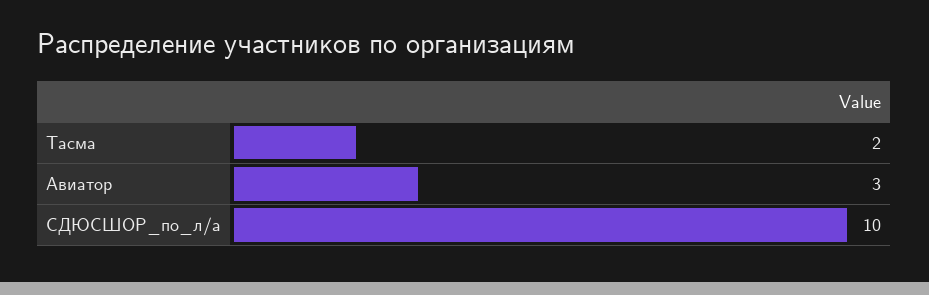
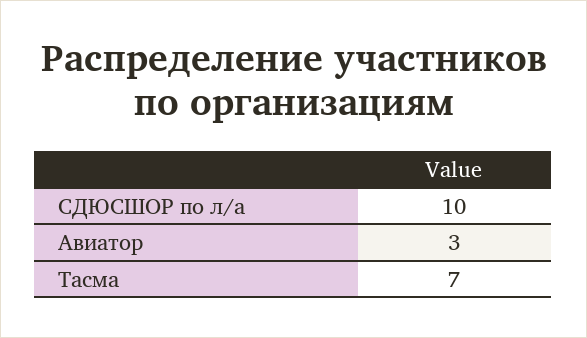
Тасма: 2 -> 7

